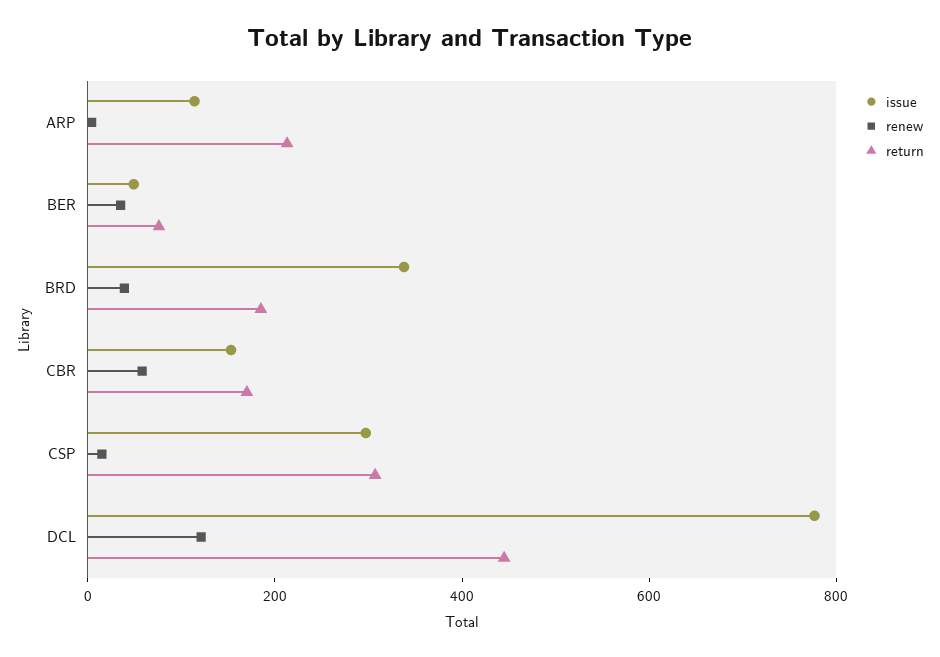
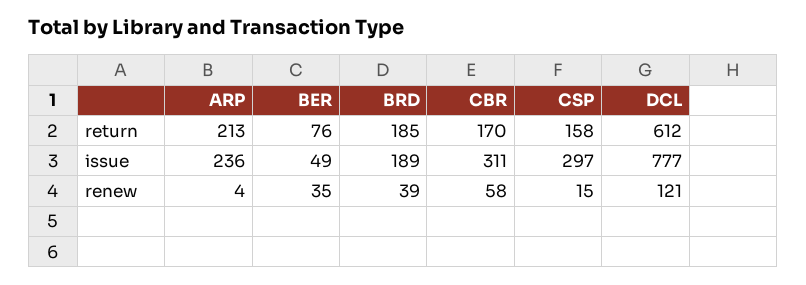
issue, ARP: 100 -> 236
issue, BRD: 350 -> 189
issue, CBR: 150 -> 311
return, CSP: 300 -> 158
return, DCL: 450 -> 612

